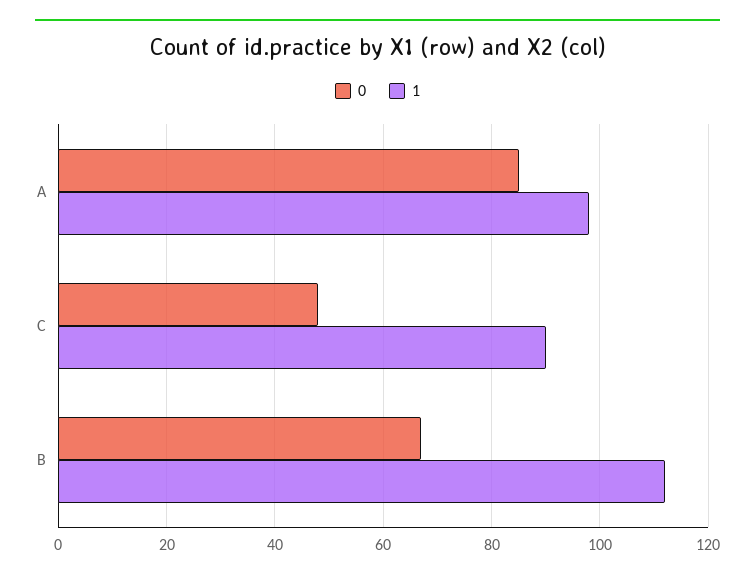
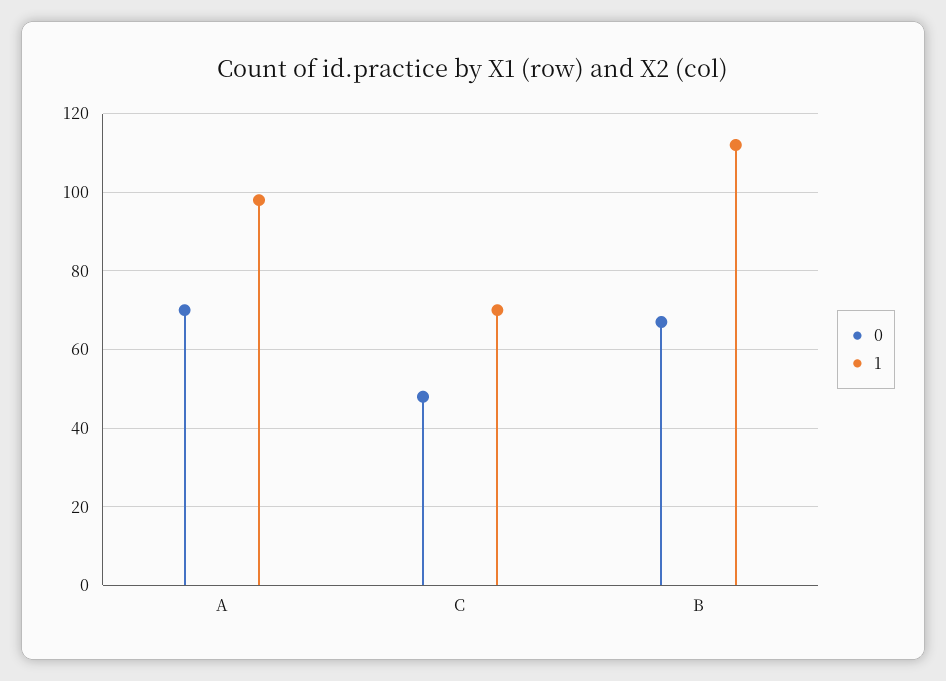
0, A: 85 -> 70
1, C: 90 -> 70

